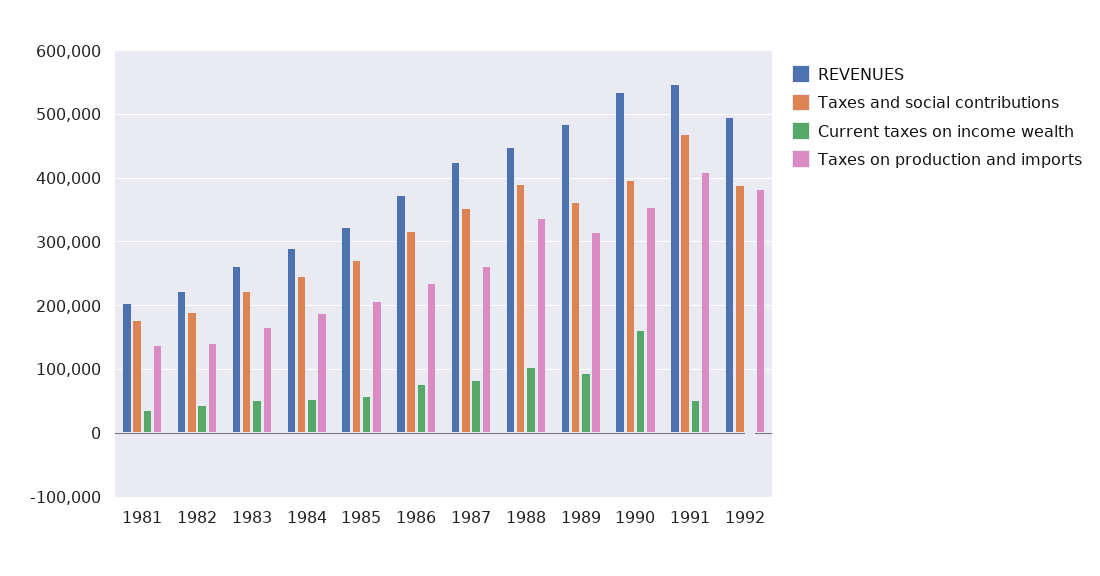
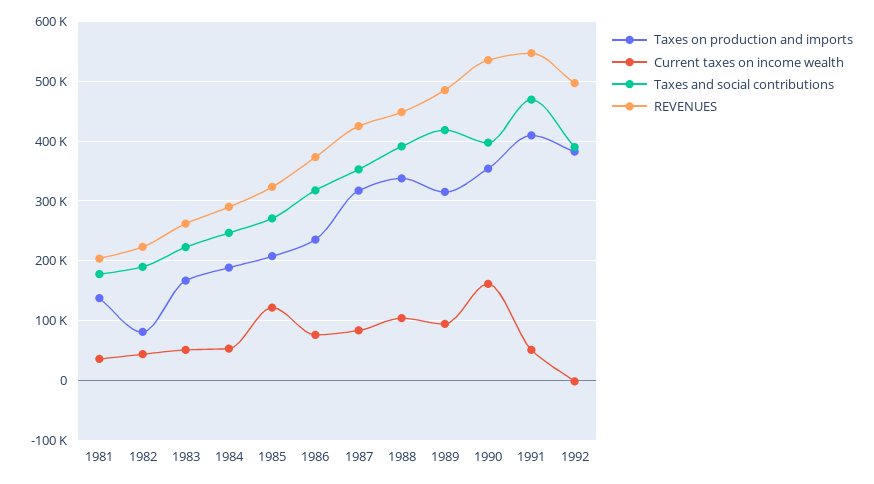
Taxes on production and imports, 1982: 140000 -> 80000
Current taxes on income wealth, 1985: 60000 -> 120000
Taxes on production and imports, 1987: 260000 -> 320000
Taxes and social contributions, 1989: 360000 -> 420000

